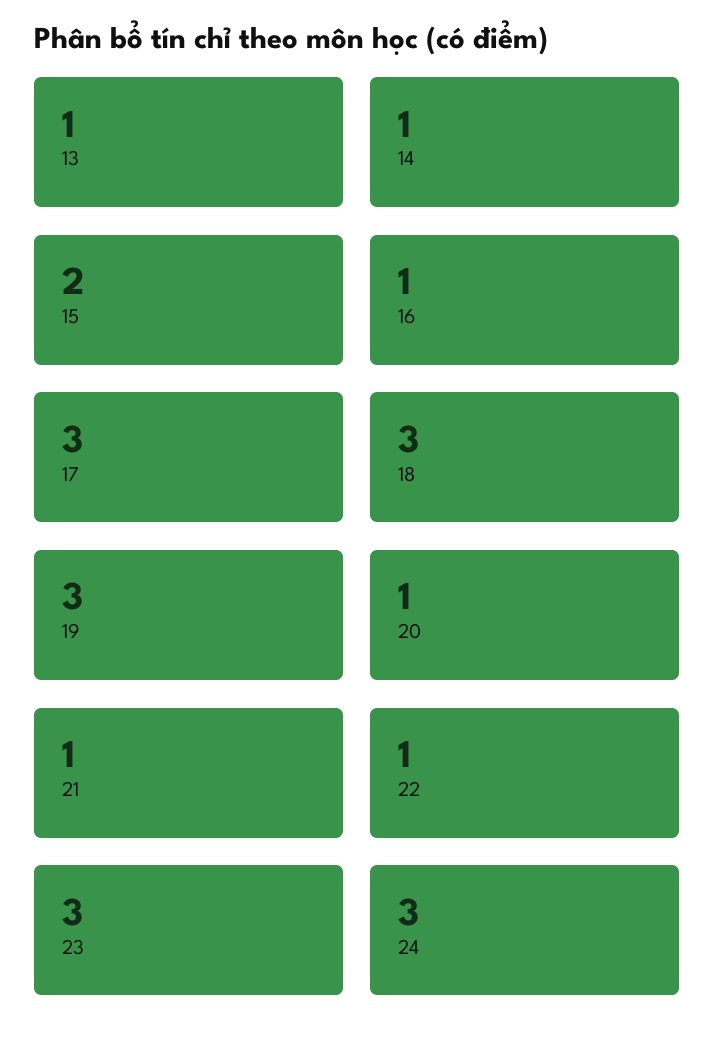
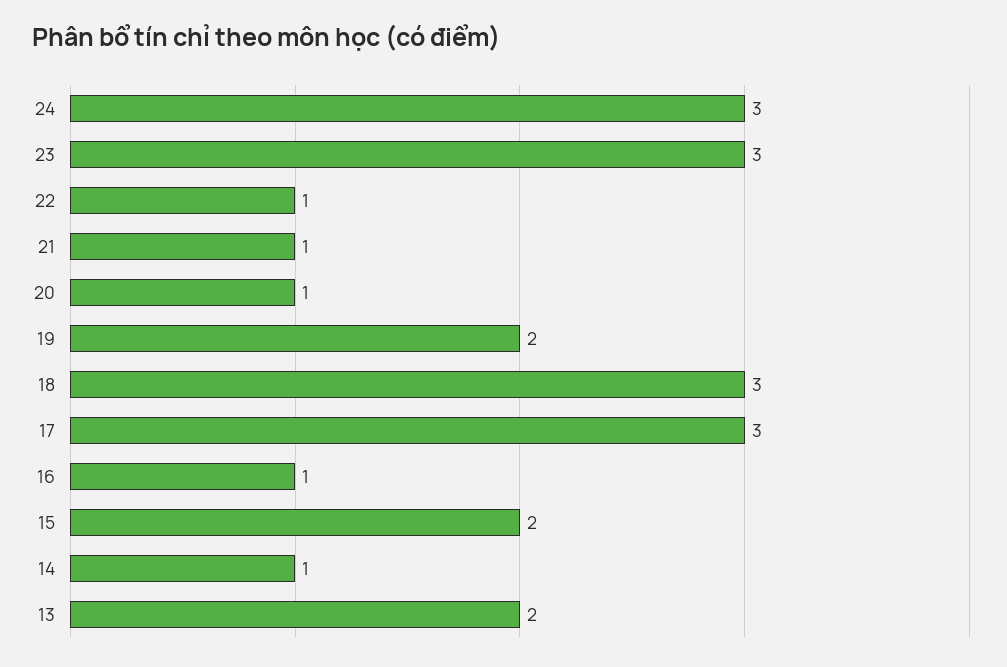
13: 1 -> 2
19: 3 -> 2

